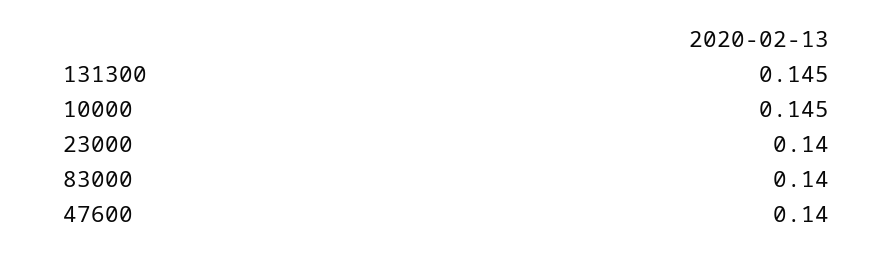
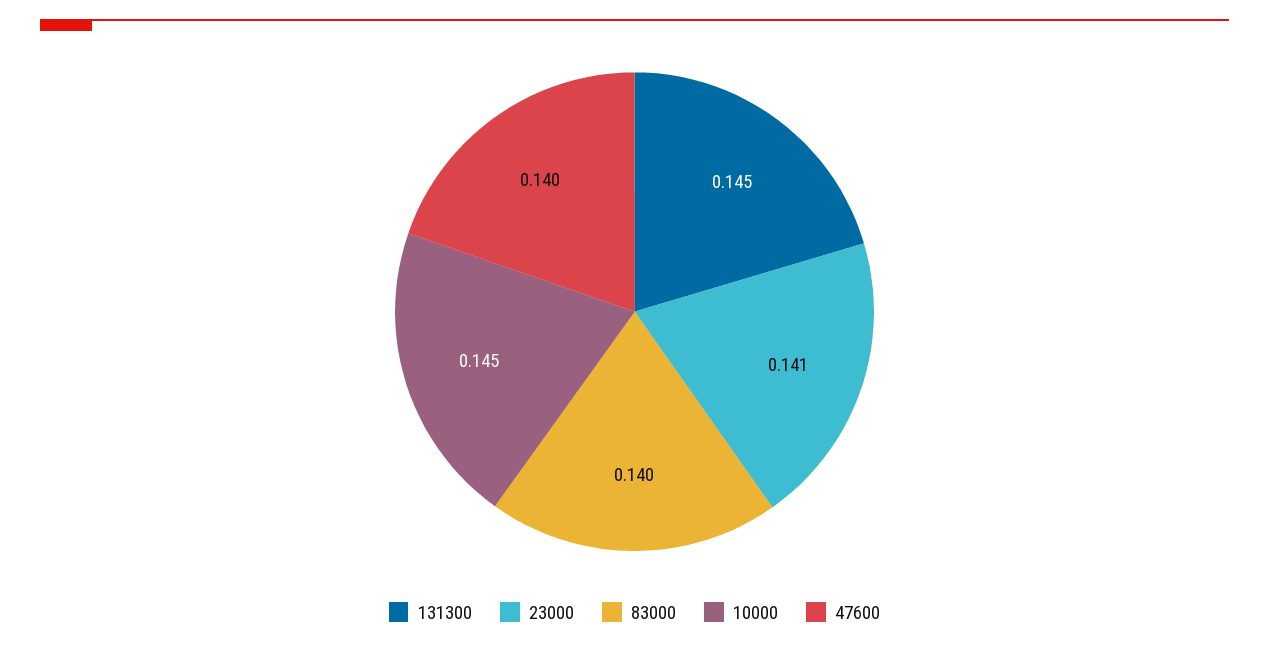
23000: 0.14 -> 0.141

